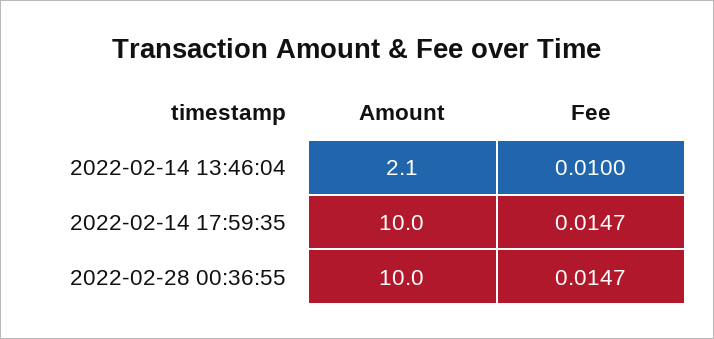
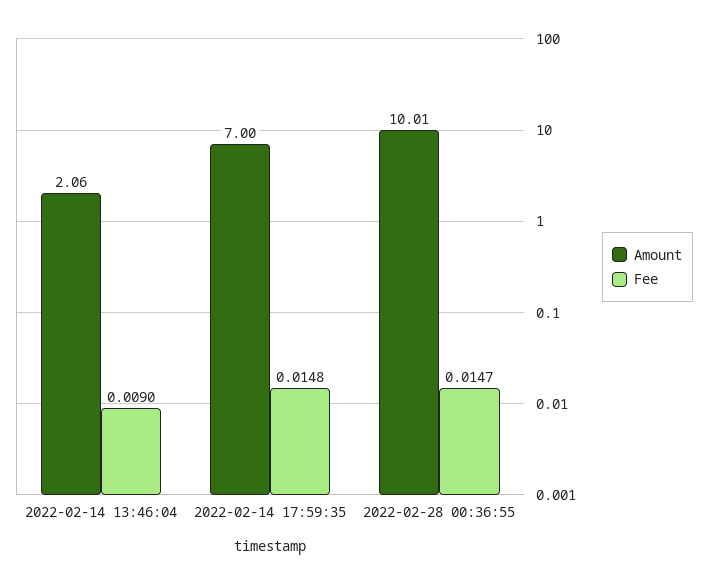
Fee, 2022-02-14 13:46:04: 0.01 -> 0.009
Amount, 2022-02-14 17:59:35: 10 -> 7
Fee, 2022-02-14 17:59:35: 0.0147 -> 0.0148

